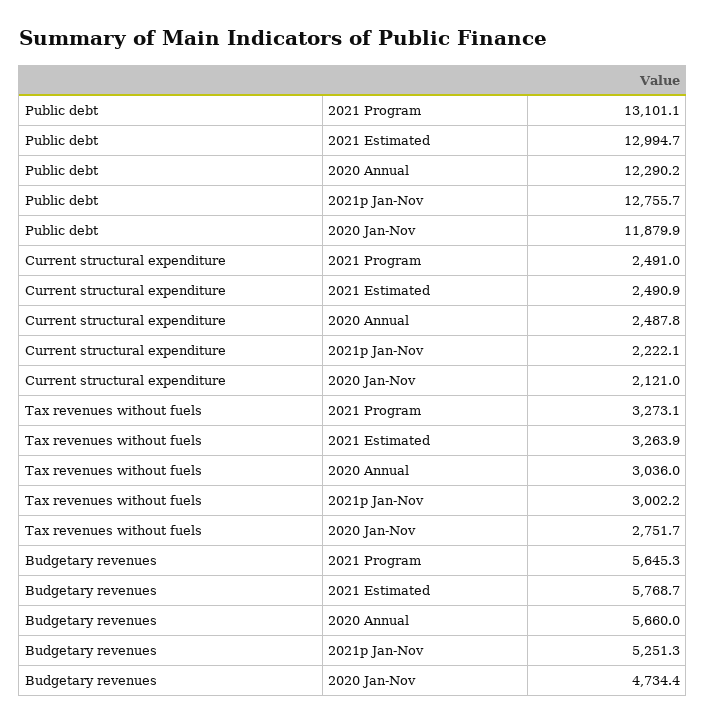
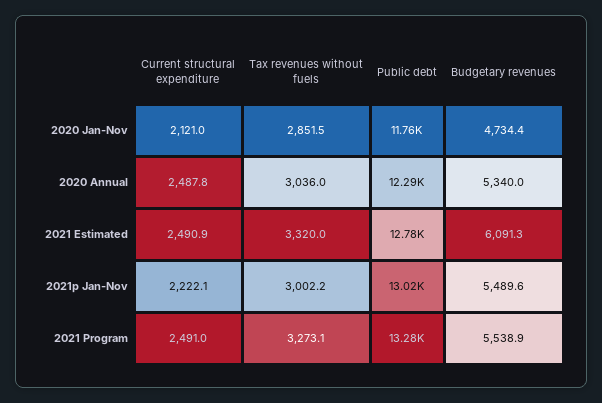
Public debt, 2021 Program: 13101.1 -> 13280
Public debt, 2021 Estimated: 12994.7 -> 12780
Public debt, 2021p Jan-Nov: 12755.7 -> 13020
Public debt, 2020 Jan-Nov: 11879.9 -> 11760
Tax revenues without fuels, 2021 Estimated: 3263.9 -> 3320
Tax revenues without fuels, 2020 Jan-Nov: 2751.7 -> 2851.5
Budgetary revenues, 2021 Program: 5645.3 -> 5538.9
Budgetary revenues, 2021 Estimated: 5768.7 -> 6091.3
Budgetary revenues, 2020 Annual: 5660 -> 5340
Budgetary revenues, 2021p Jan-Nov: 5251.3 -> 5489.6

